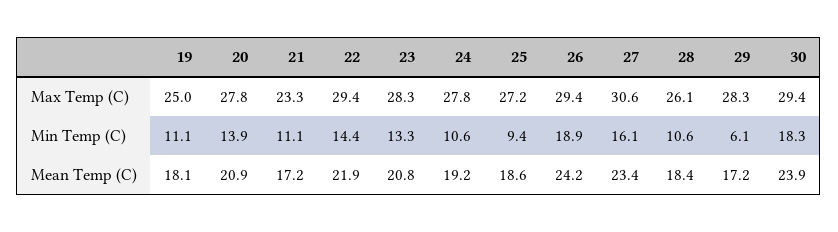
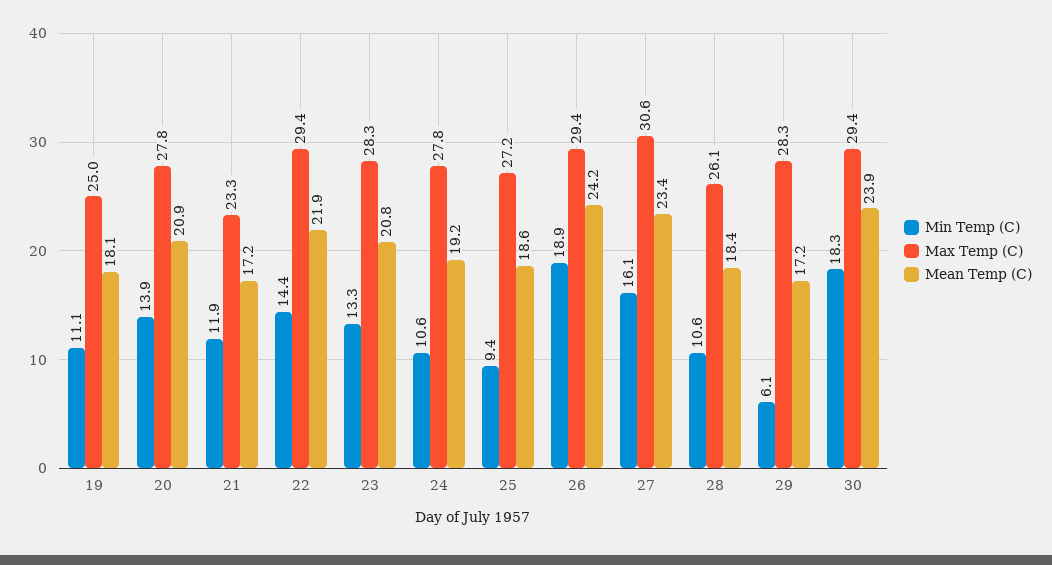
Min Temp (C), 21: 11.1 -> 11.9

